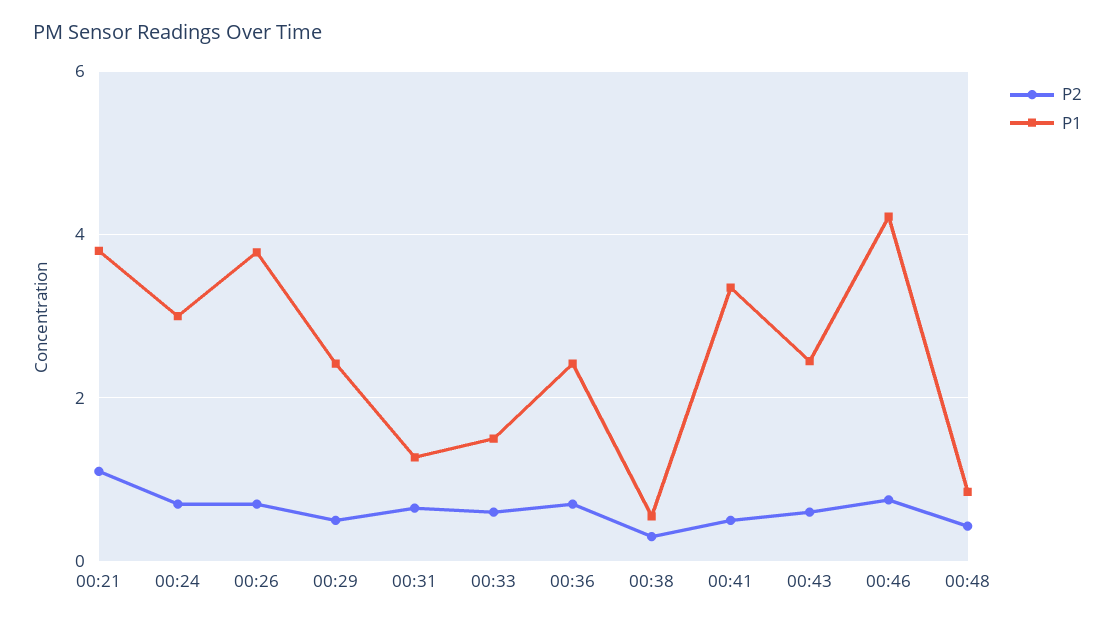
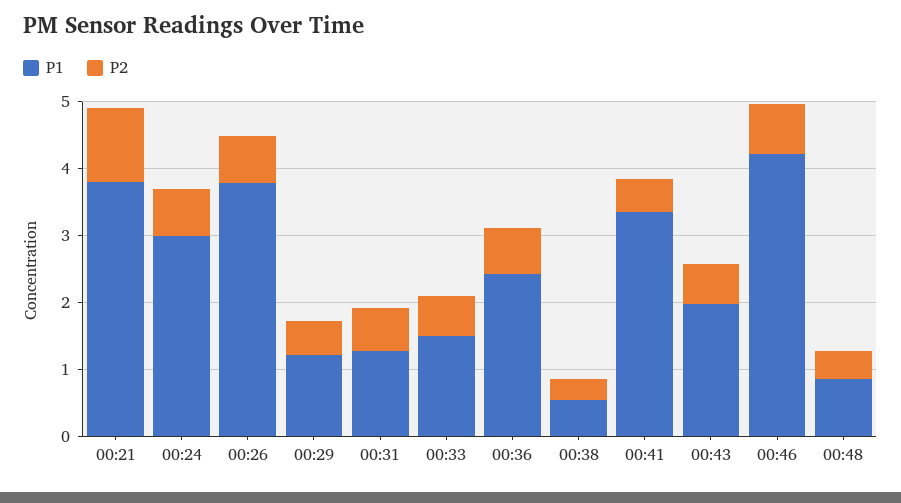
P1, 00:29: 2.4 -> 1.2
P1, 00:43: 2.4 -> 2

